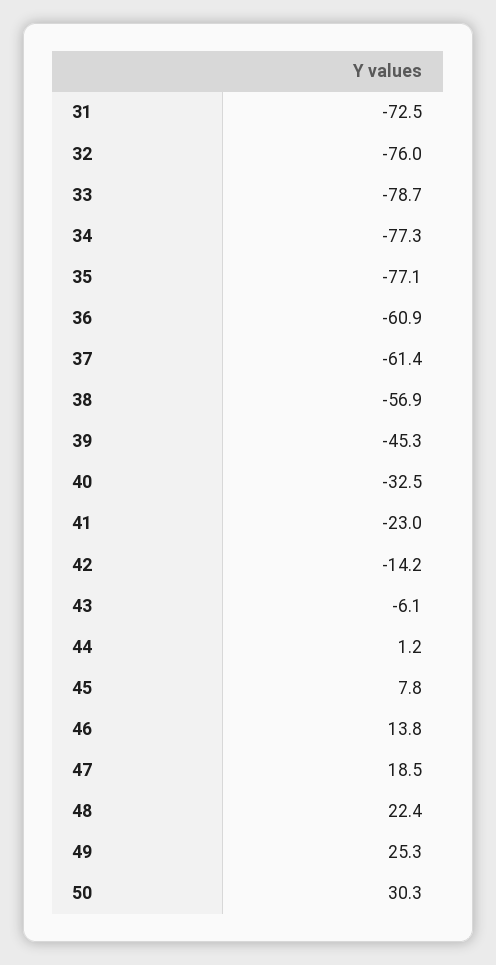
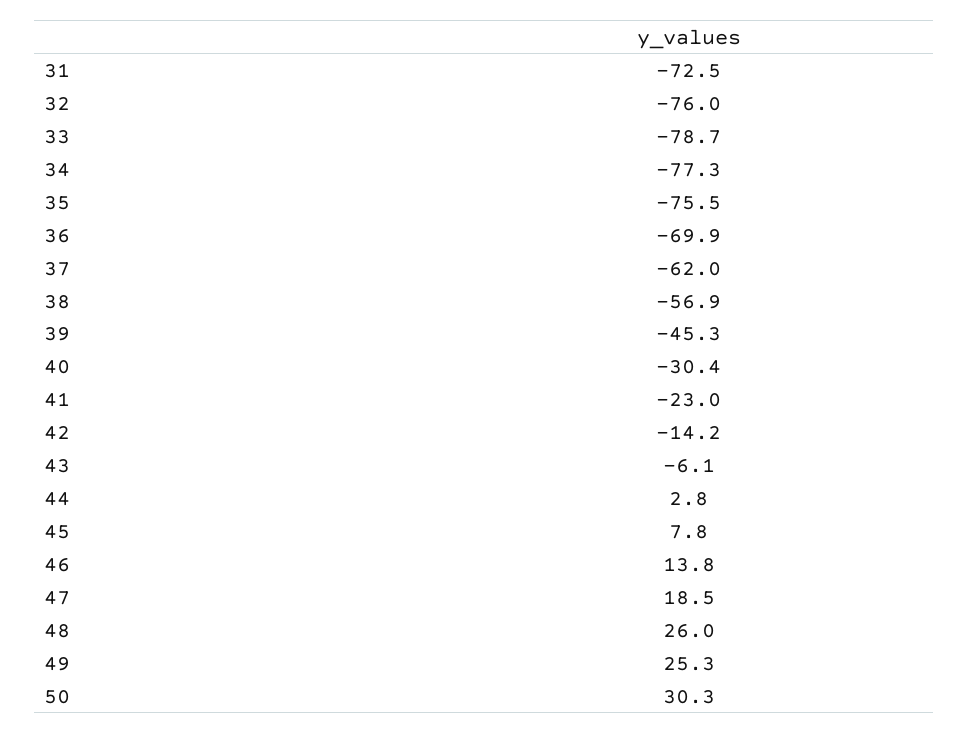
35: -77.1 -> -75.5
36: -60.9 -> -69.9
37: -61.4 -> -62
40: -32.5 -> -30.4
44: 1.2 -> 2.8
48: 22.4 -> 26

